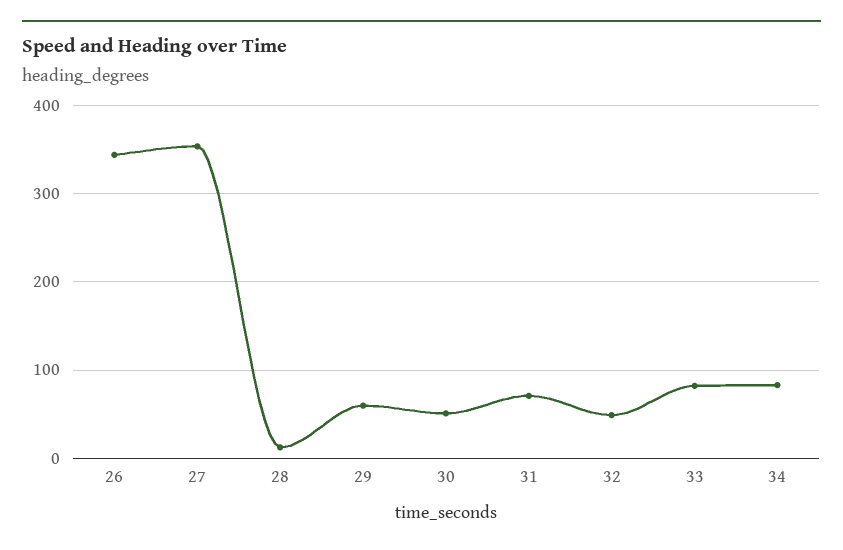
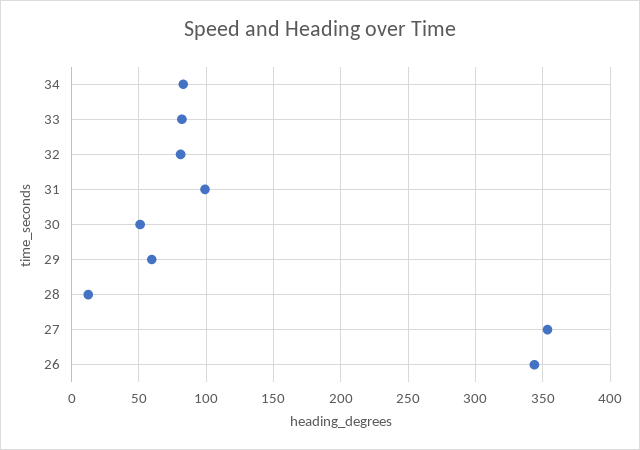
31: 70 -> 100
32: 50 -> 80

